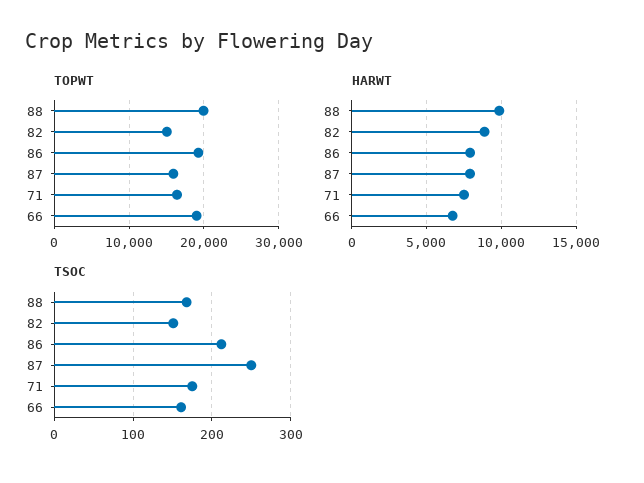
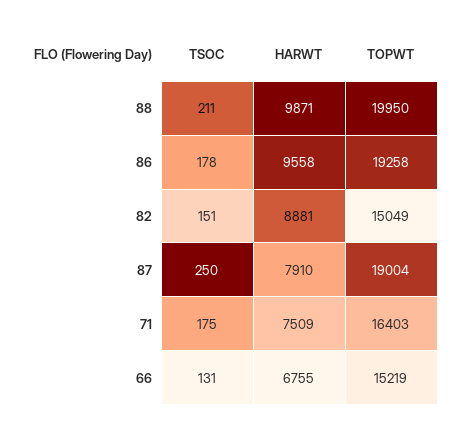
TOPWT, 87: 16000 -> 19004
TOPWT, 66: 19000 -> 15219
HARWT, 86: 8000 -> 9558
TSOC, 88: 170 -> 211
TSOC, 86: 210 -> 178
TSOC, 66: 160 -> 131

